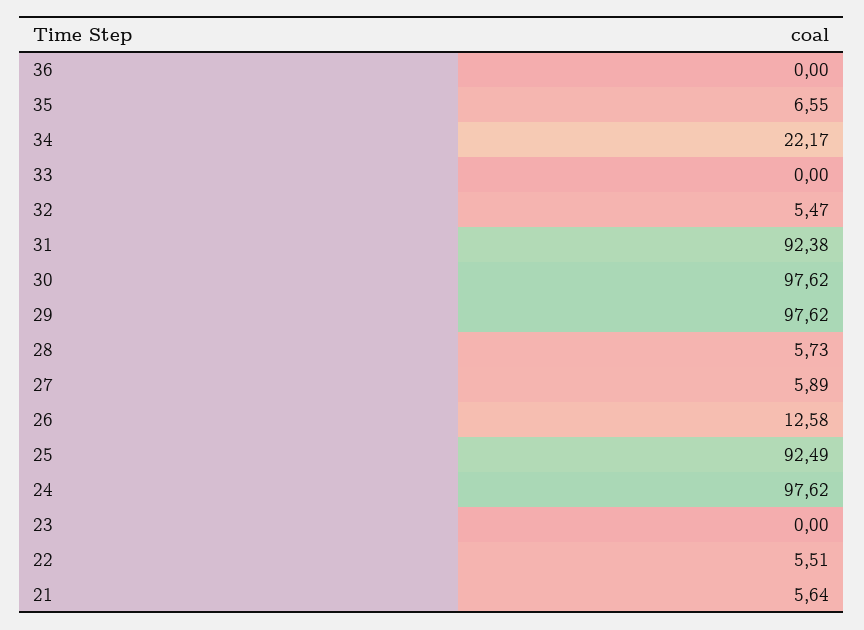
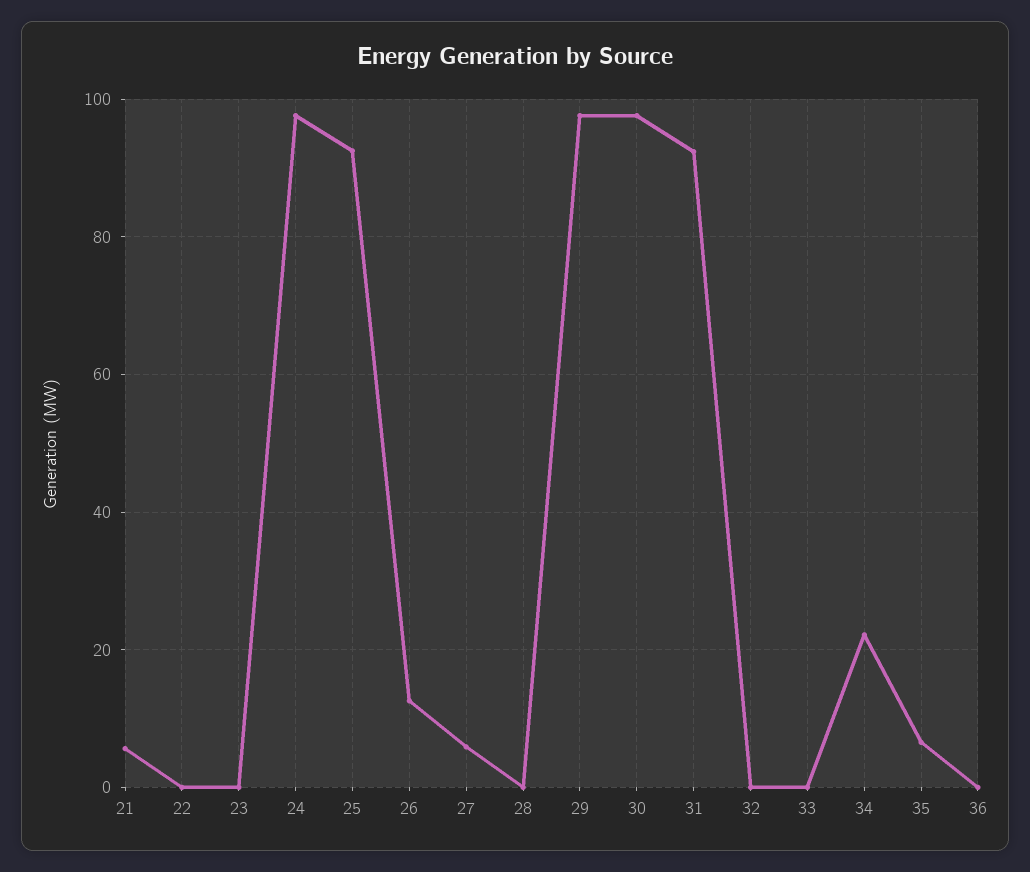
32: 5.47 -> 0
28: 5.73 -> 0
22: 5.51 -> 0

